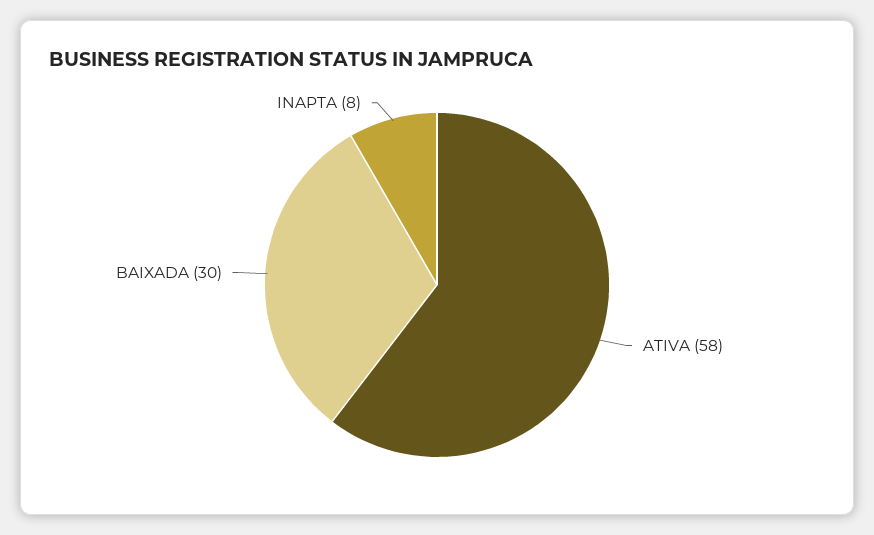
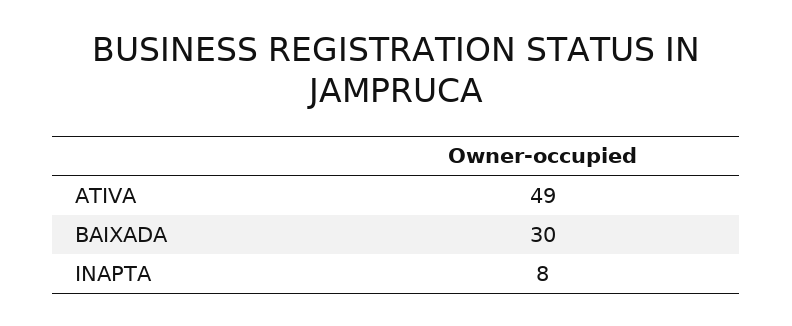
ATIVA: 58 -> 49

